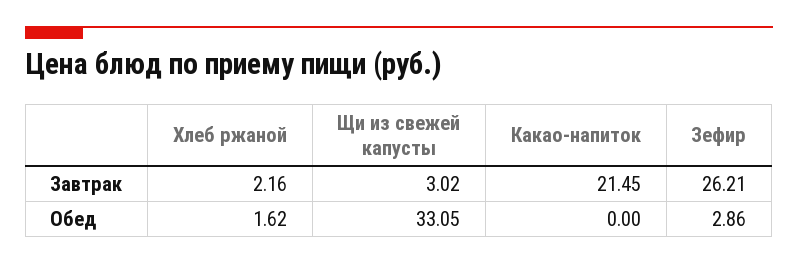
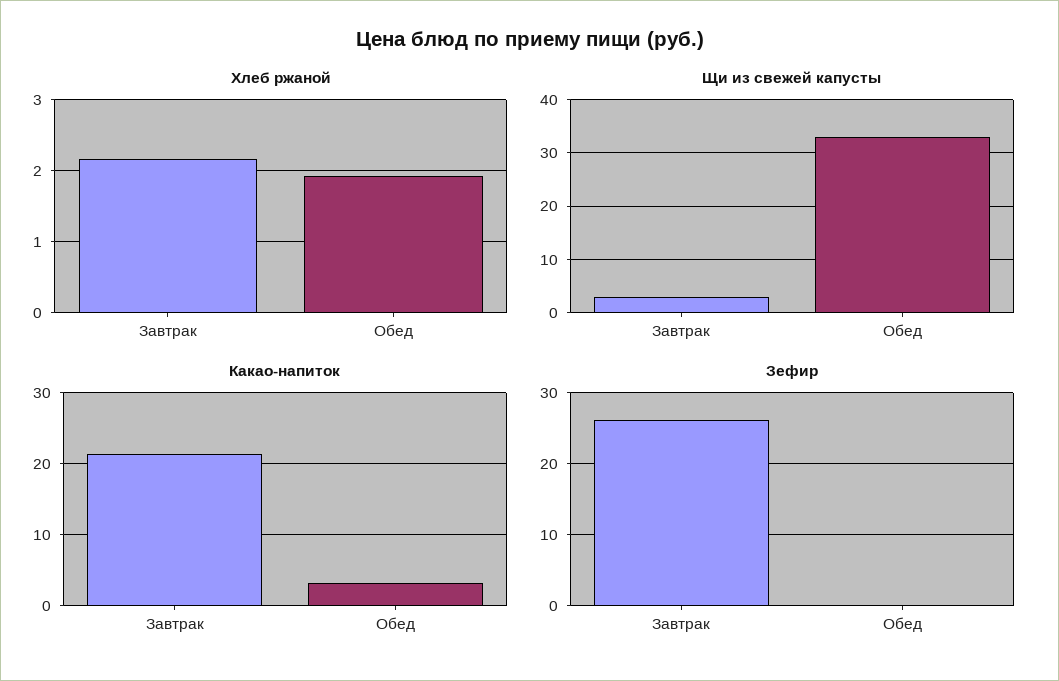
Хлеб ржаной, Обед: 1.62 -> 1.9
Какао-напиток, Обед: 0 -> 3
Зефир, Обед: 2.86 -> 0

